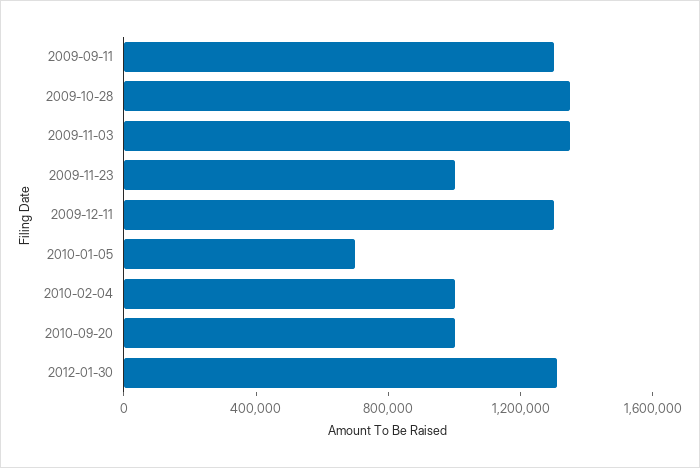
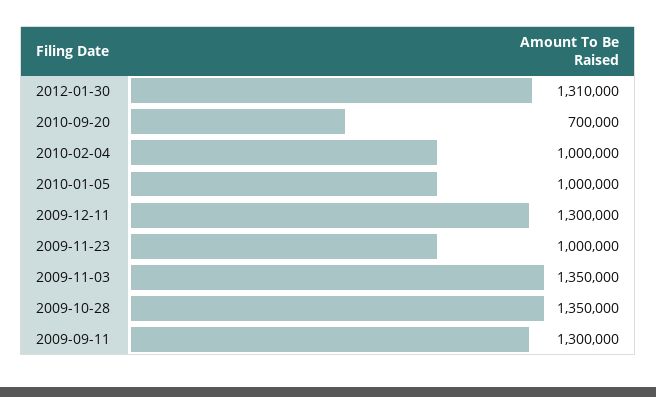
2010-01-05: 700000 -> 1000000
2010-09-20: 1000000 -> 700000

